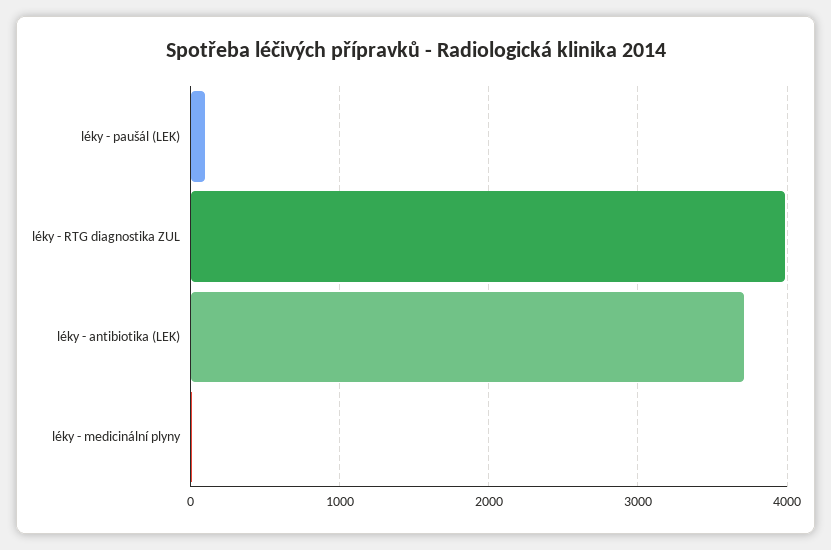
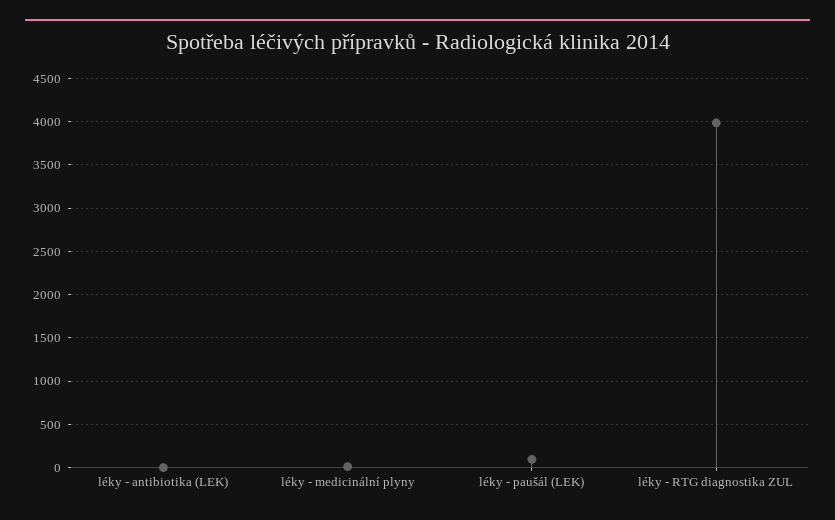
léky - antibiotika (LEK): 3700 -> 0

